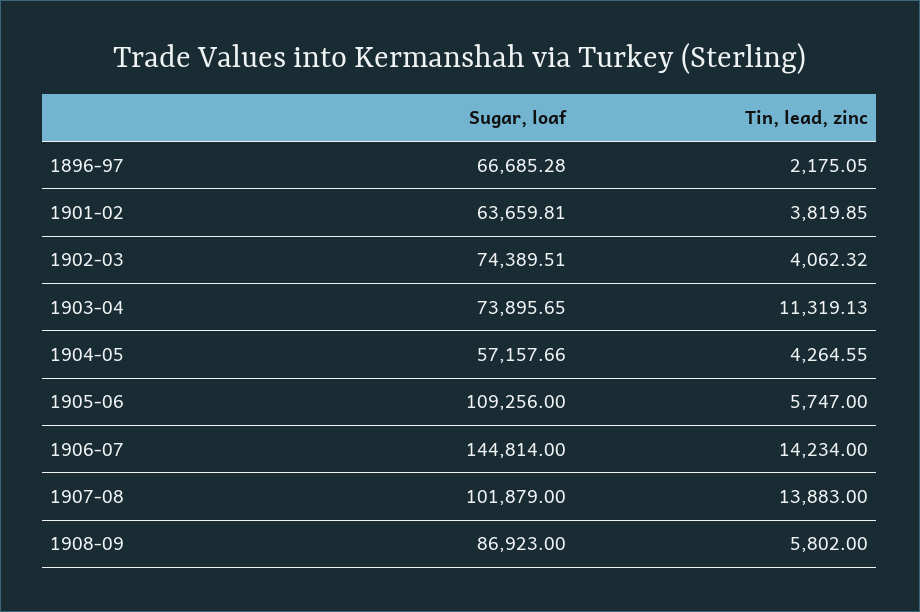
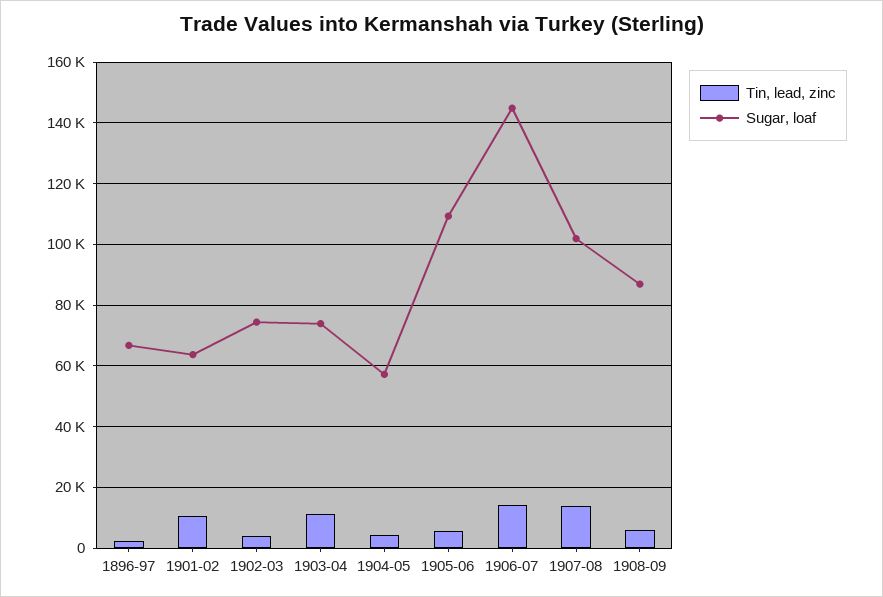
Tin, lead, zinc, 1901-02: 3819.85 -> 10000

